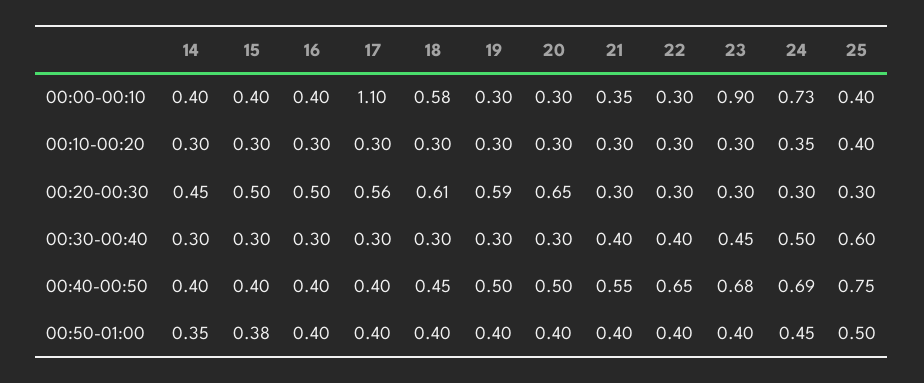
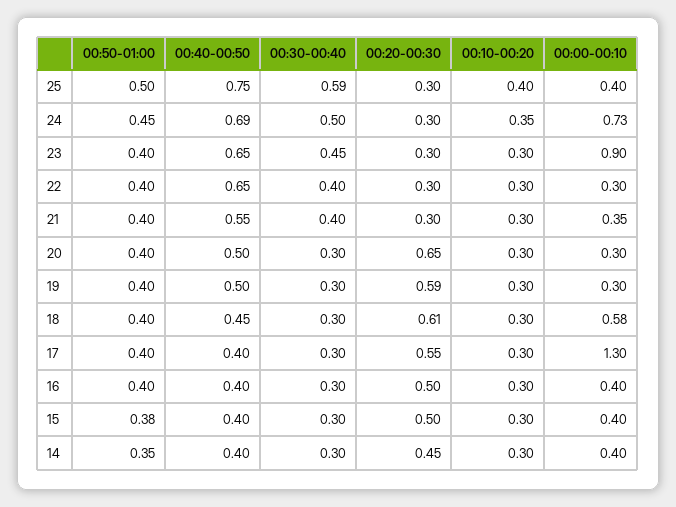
17, 00:00-00:10: 1.1 -> 1.3
17, 00:20-00:30: 0.56 -> 0.55
25, 00:30-00:40: 0.6 -> 0.59
23, 00:40-00:50: 0.68 -> 0.65

